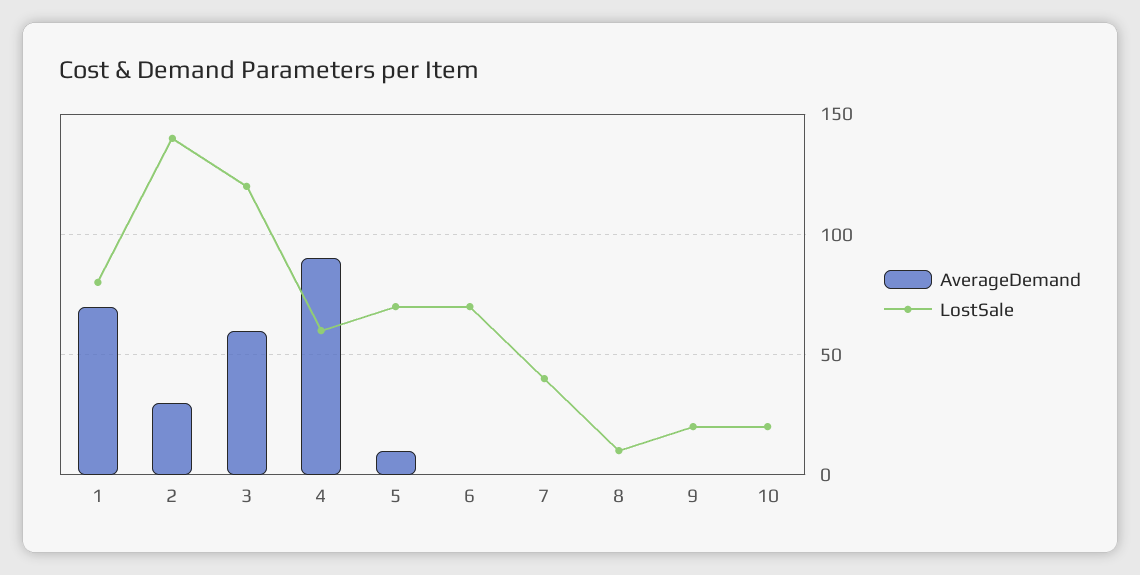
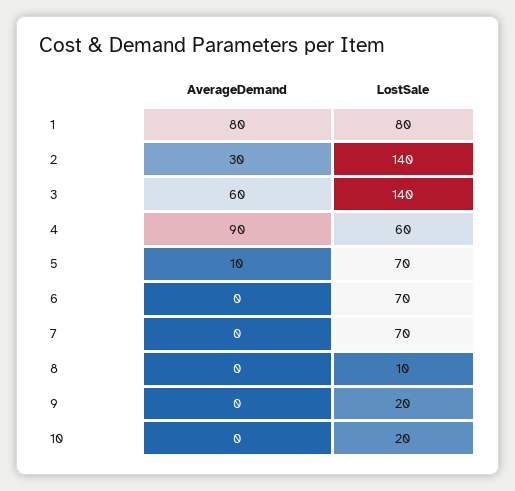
AverageDemand, 1: 70 -> 80
LostSale, 3: 120 -> 140
LostSale, 7: 40 -> 70

